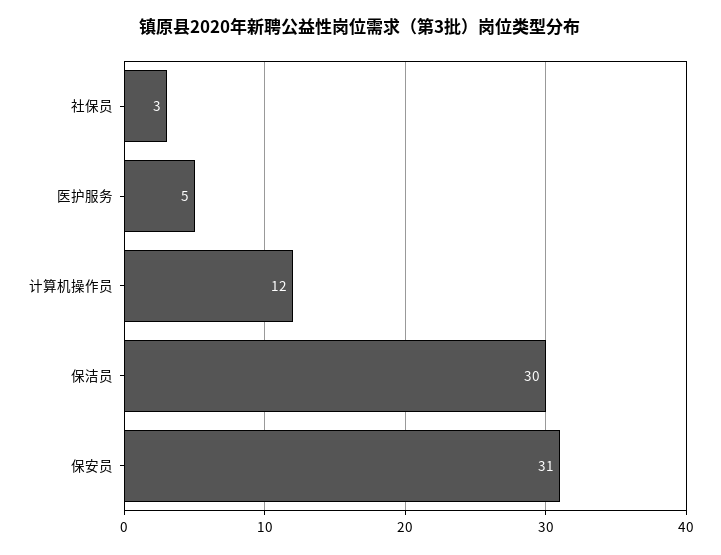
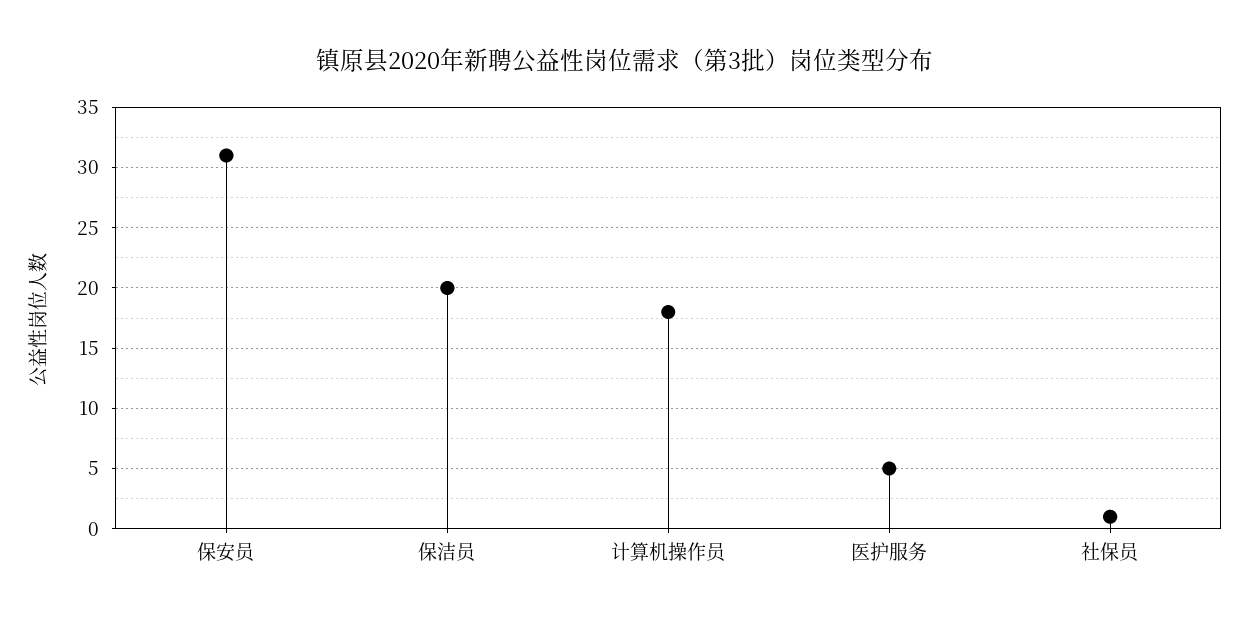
社保员: 3 -> 1
计算机操作员: 12 -> 18
保洁员: 30 -> 20

